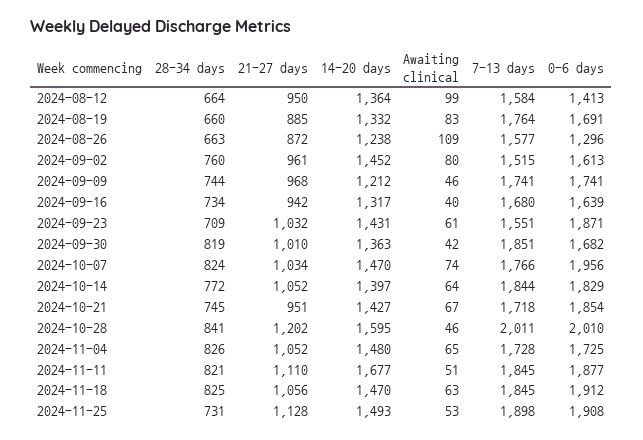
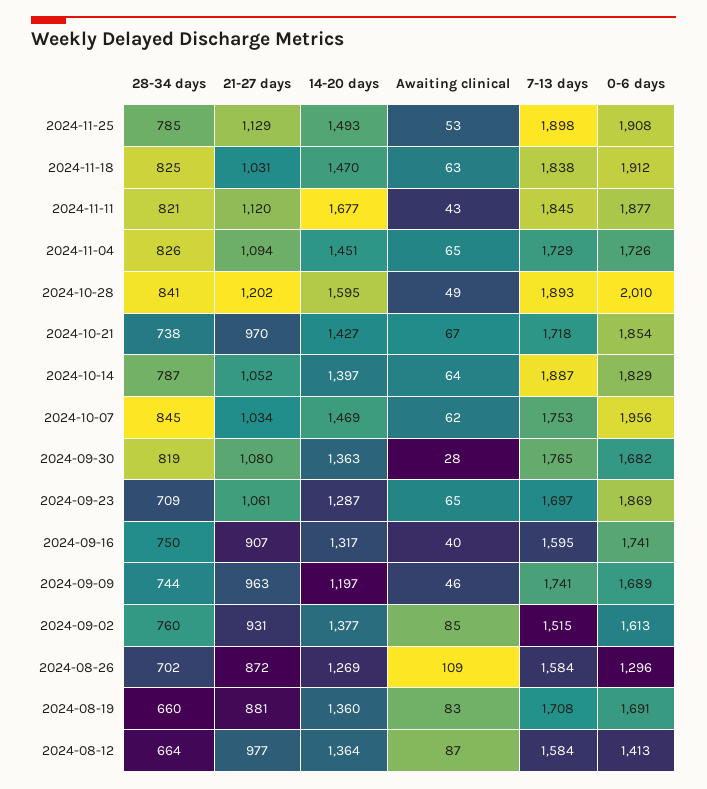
21-27 days, 2024-08-12: 950 -> 977
Awaiting clinical, 2024-08-12: 99 -> 87
21-27 days, 2024-08-19: 885 -> 881
14-20 days, 2024-08-19: 1332 -> 1360
7-13 days, 2024-08-19: 1764 -> 1708
28-34 days, 2024-08-26: 663 -> 702
14-20 days, 2024-08-26: 1238 -> 1269
7-13 days, 2024-08-26: 1577 -> 1584
21-27 days, 2024-09-02: 961 -> 931
14-20 days, 2024-09-02: 1452 -> 1377
Awaiting clinical, 2024-09-02: 80 -> 85
21-27 days, 2024-09-09: 968 -> 963
14-20 days, 2024-09-09: 1212 -> 1197
0-6 days, 2024-09-09: 1741 -> 1689
28-34 days, 2024-09-16: 734 -> 750
21-27 days, 2024-09-16: 942 -> 907
7-13 days, 2024-09-16: 1680 -> 1595
0-6 days, 2024-09-16: 1639 -> 1741
21-27 days, 2024-09-23: 1032 -> 1061
14-20 days, 2024-09-23: 1431 -> 1287
Awaiting clinical, 2024-09-23: 61 -> 65
7-13 days, 2024-09-23: 1551 -> 1697
0-6 days, 2024-09-23: 1871 -> 1869
21-27 days, 2024-09-30: 1010 -> 1080
Awaiting clinical, 2024-09-30: 42 -> 28
7-13 days, 2024-09-30: 1851 -> 1765
28-34 days, 2024-10-07: 824 -> 845
14-20 days, 2024-10-07: 1470 -> 1469
Awaiting clinical, 2024-10-07: 74 -> 62
7-13 days, 2024-10-07: 1766 -> 1753
28-34 days, 2024-10-14: 772 -> 787
7-13 days, 2024-10-14: 1844 -> 1887
28-34 days, 2024-10-21: 745 -> 738
21-27 days, 2024-10-21: 951 -> 970
Awaiting clinical, 2024-10-28: 46 -> 49
7-13 days, 2024-10-28: 2011 -> 1893
21-27 days, 2024-11-04: 1052 -> 1094
14-20 days, 2024-11-04: 1480 -> 1451
7-13 days, 2024-11-04: 1728 -> 1729
0-6 days, 2024-11-04: 1725 -> 1726
21-27 days, 2024-11-11: 1110 -> 1120
Awaiting clinical, 2024-11-11: 51 -> 43
21-27 days, 2024-11-18: 1056 -> 1031
7-13 days, 2024-11-18: 1845 -> 1838
28-34 days, 2024-11-25: 731 -> 785
21-27 days, 2024-11-25: 1128 -> 1129

